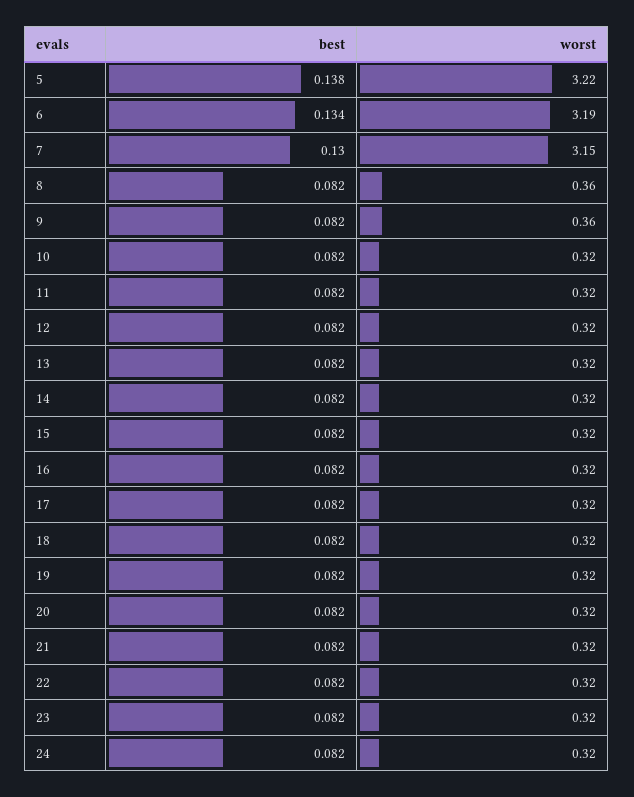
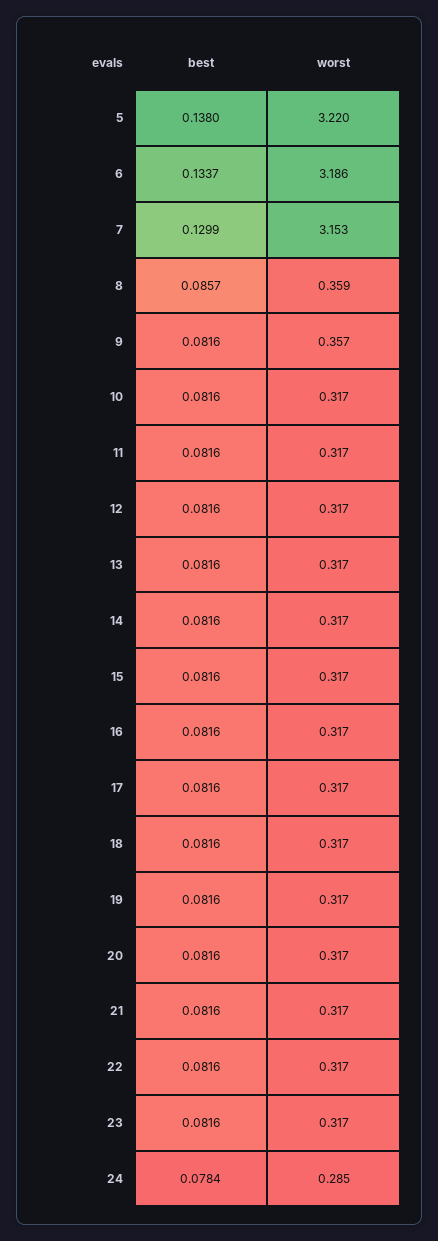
best, 8: 0.082 -> 0.0857
best, 24: 0.082 -> 0.0784
worst, 24: 0.32 -> 0.285

